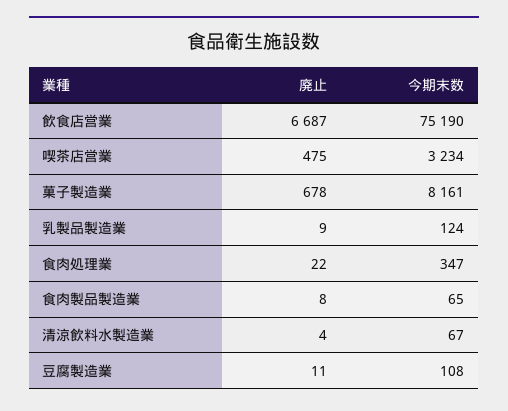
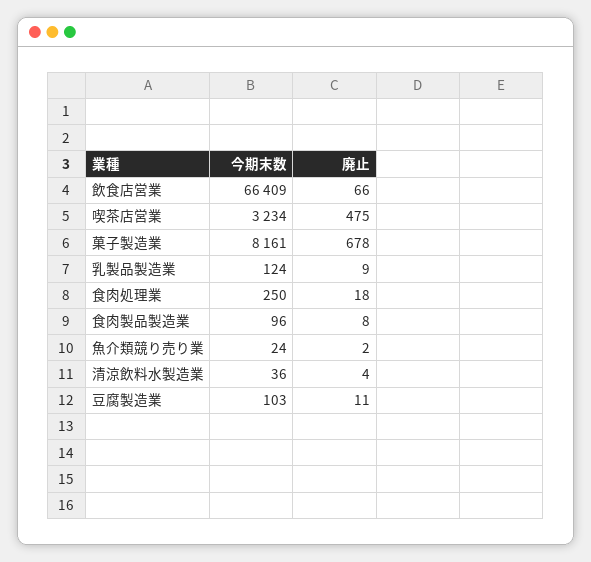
廃止, 飲食店営業: 6687 -> 66
今期末数, 飲食店営業: 75190 -> 66409
廃止, 食肉処理業: 22 -> 18
今期末数, 食肉処理業: 347 -> 250
今期末数, 食肉製品製造業: 65 -> 96
今期末数, 清涼飲料水製造業: 67 -> 36
今期末数, 豆腐製造業: 108 -> 103
今期末数, 魚介類競り売り業: none -> 24
廃止, 魚介類競り売り業: none -> 2

